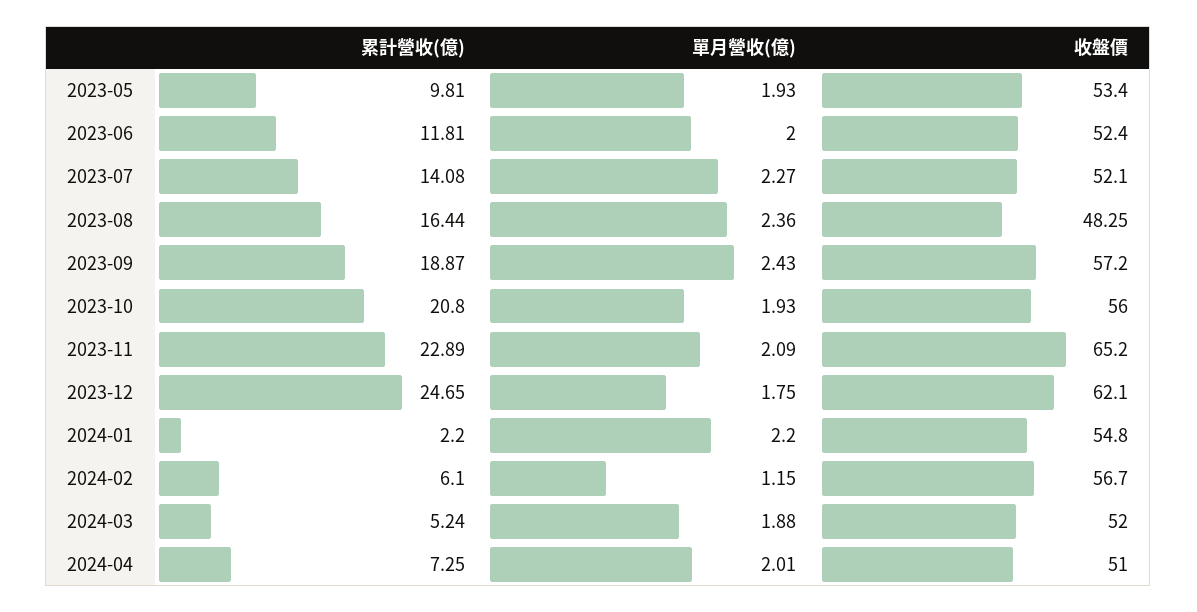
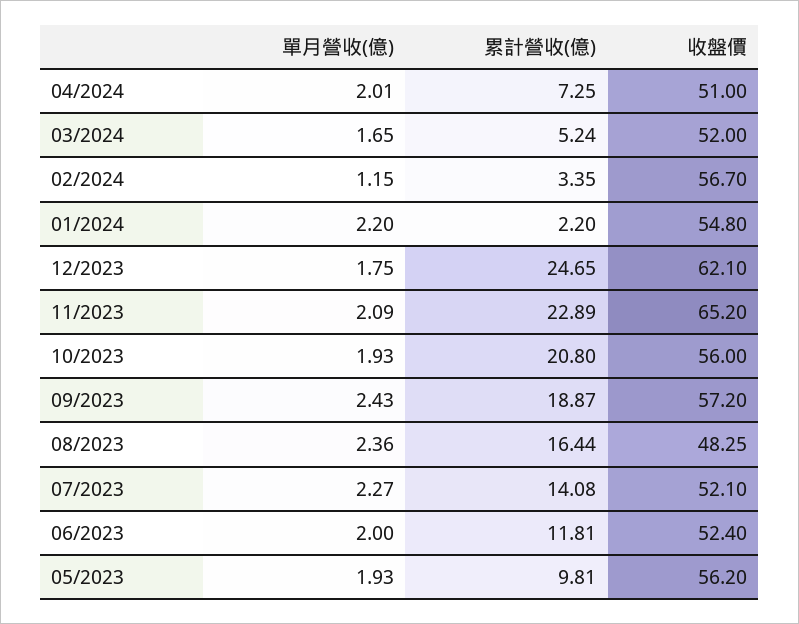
收盤價, 2023-05: 53.4 -> 56.2
累計營收(億), 2024-02: 6.1 -> 3.35
單月營收(億), 2024-03: 1.88 -> 1.65

